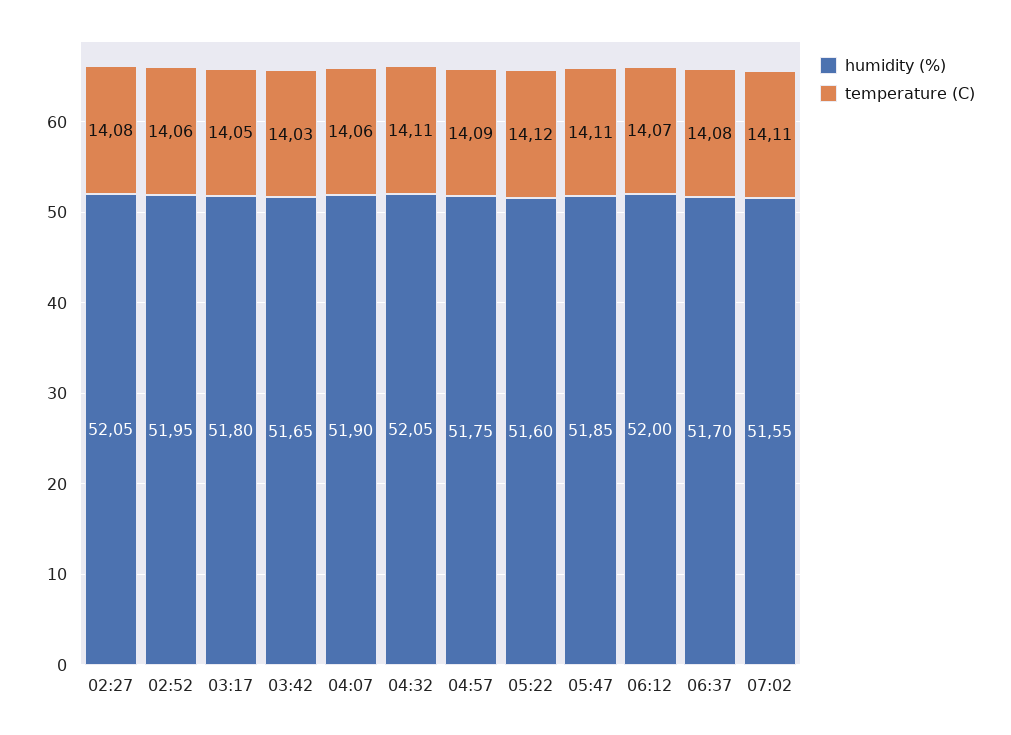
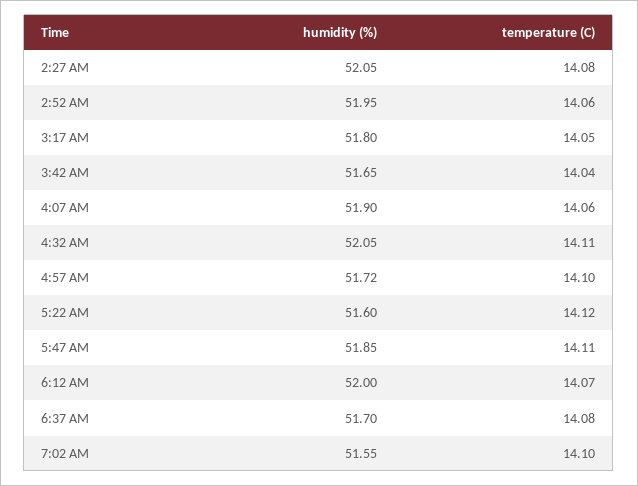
temperature (C), 03:42: 14.03 -> 14.04
humidity (%), 04:57: 51.75 -> 51.72
temperature (C), 04:57: 14.09 -> 14.1
temperature (C), 07:02: 14.11 -> 14.1

